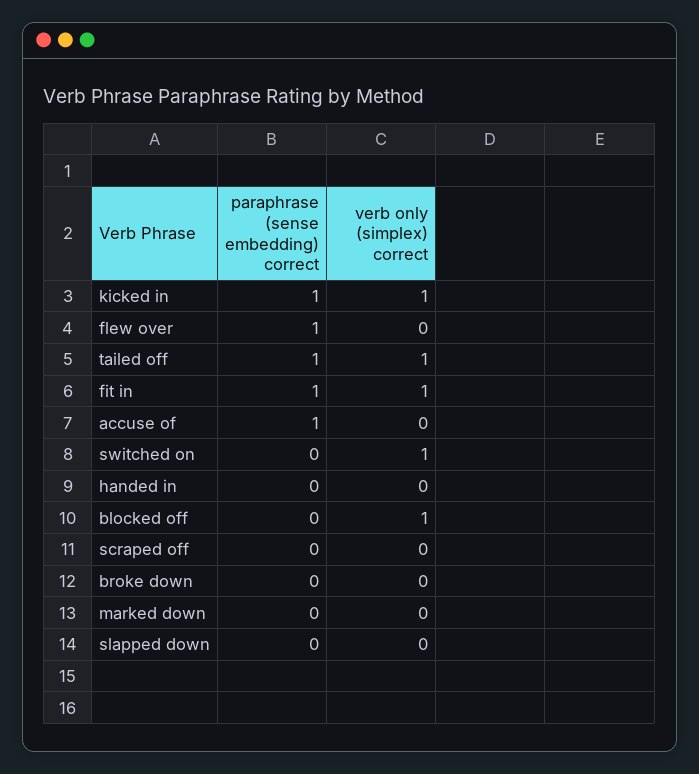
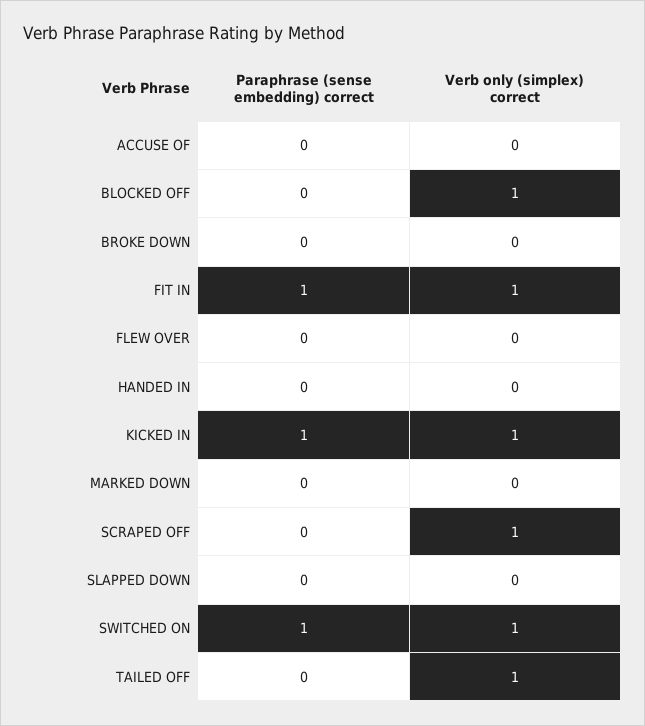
paraphrase (sense embedding) correct, flew over: 1 -> 0
paraphrase (sense embedding) correct, tailed off: 1 -> 0
paraphrase (sense embedding) correct, accuse of: 1 -> 0
paraphrase (sense embedding) correct, switched on: 0 -> 1
verb only (simplex) correct, scraped off: 0 -> 1

